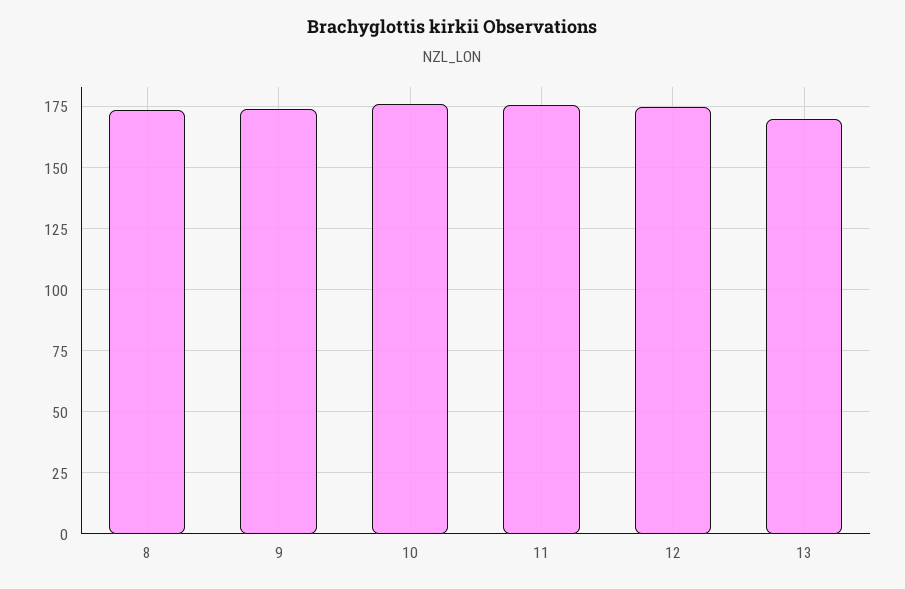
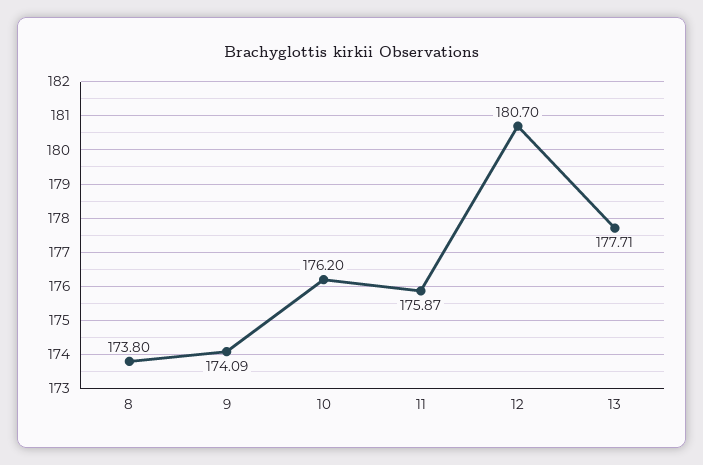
12: 175 -> 180.7
13: 170 -> 177.71

